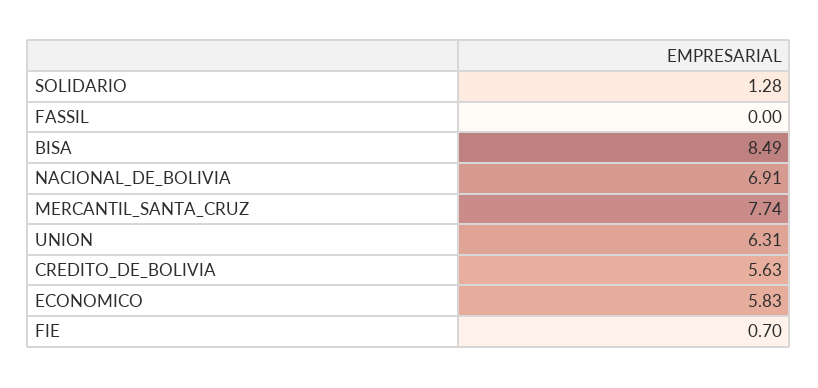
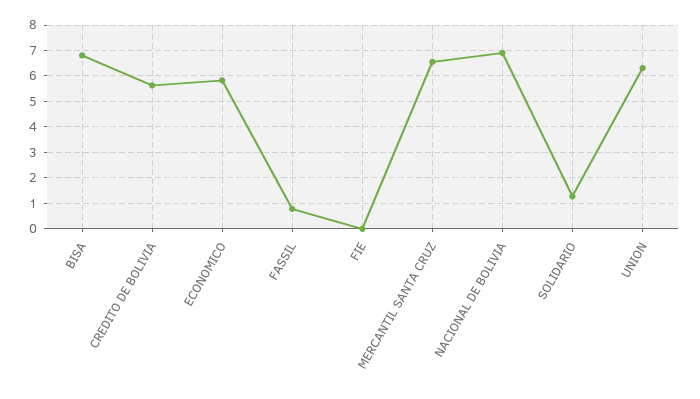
FASSIL: 0 -> 0.75
BISA: 8.49 -> 6.75
MERCANTIL_SANTA_CRUZ: 7.74 -> 6.5
FIE: 0.7 -> 0

